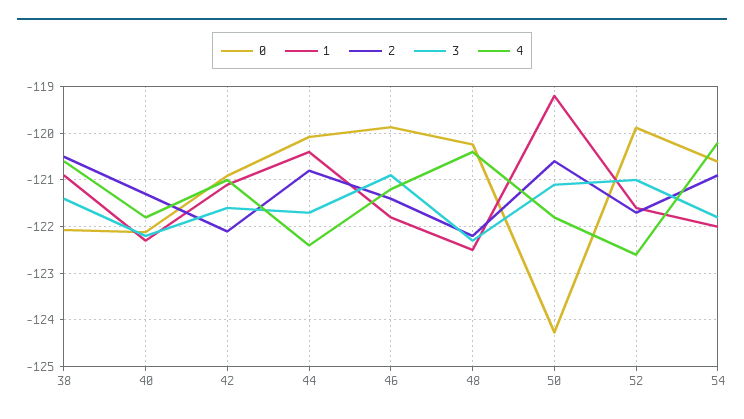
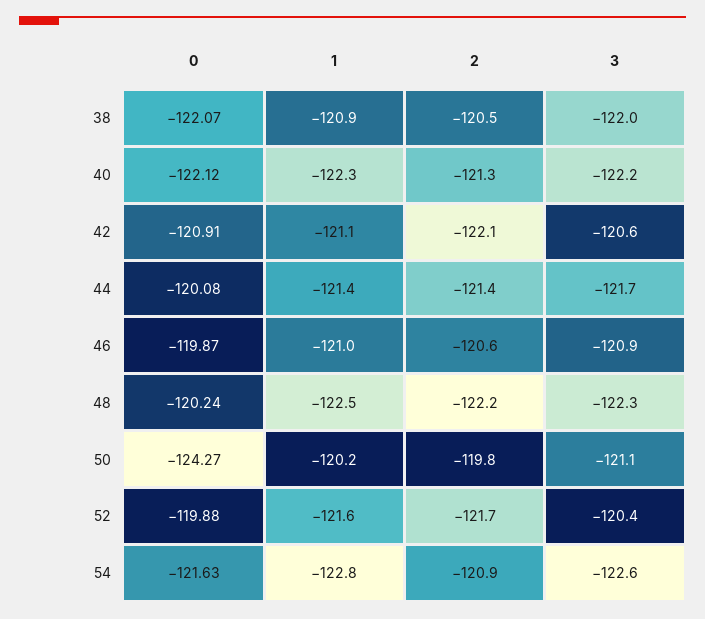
3, 38: -121.4 -> -122
4, 38: -120.6 -> none
4, 40: -121.8 -> none
3, 42: -121.6 -> -120.6
4, 42: -121 -> none
1, 44: -120.4 -> -121.4
2, 44: -120.8 -> -121.4
4, 44: -122.4 -> none
1, 46: -121.8 -> -121
2, 46: -121.4 -> -120.6
4, 46: -121.2 -> none
4, 48: -120.4 -> none
1, 50: -119.2 -> -120.2
2, 50: -120.6 -> -119.8
4, 50: -121.8 -> none
3, 52: -121 -> -120.4
4, 52: -122.6 -> none
0, 54: -120.6 -> -121.63
1, 54: -122 -> -122.8
3, 54: -121.8 -> -122.6
4, 54: -120.2 -> none

